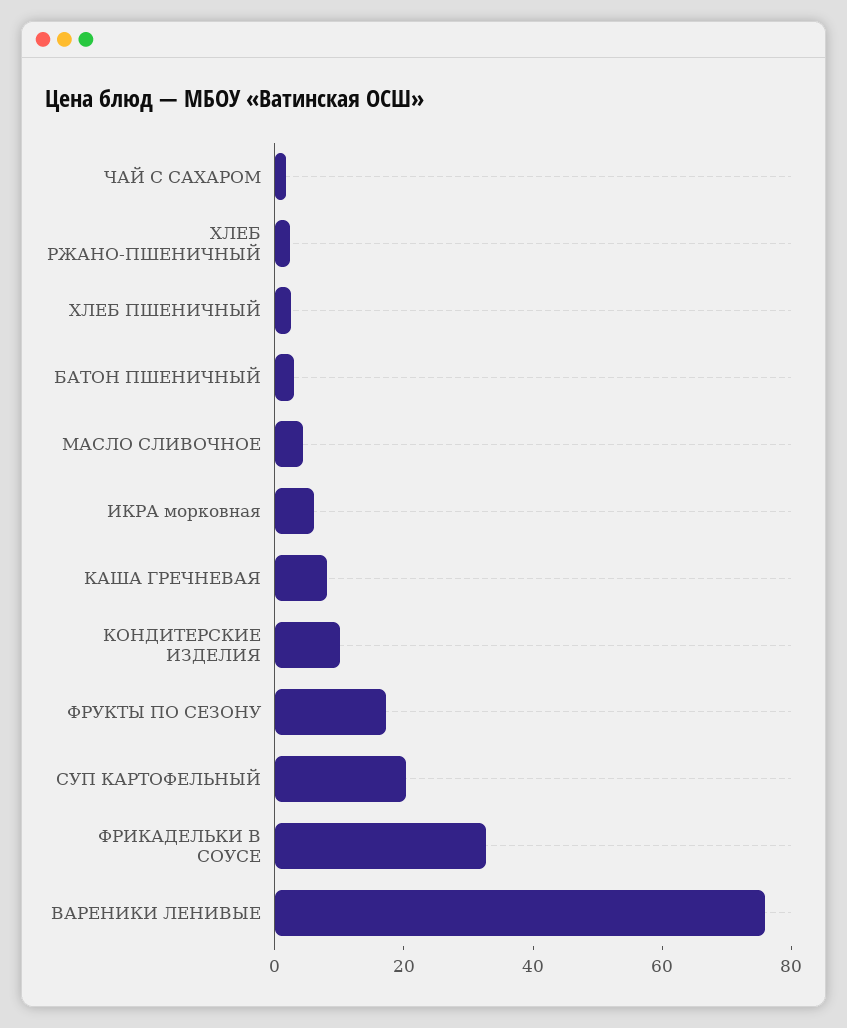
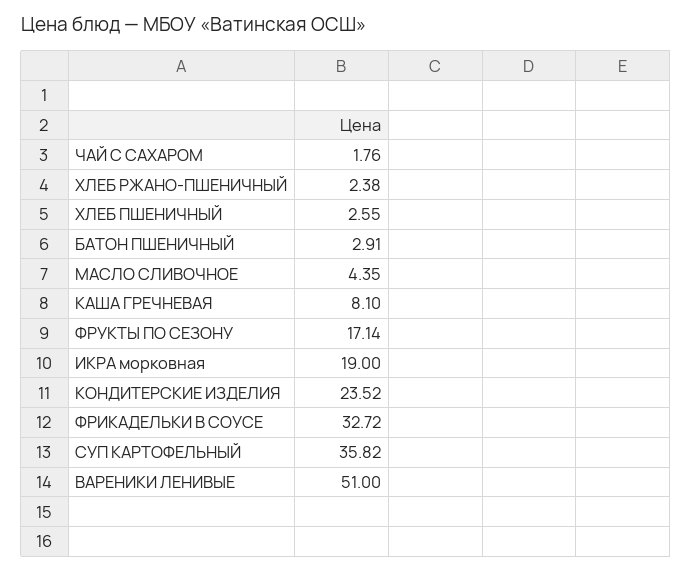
ИКРА морковная: 5 -> 19
КОНДИТЕРСКИЕ ИЗДЕЛИЯ: 10 -> 23.52
СУП КАРТОФЕЛЬНЫЙ: 20 -> 35.82
ВАРЕНИКИ ЛЕНИВЫЕ: 75 -> 51

